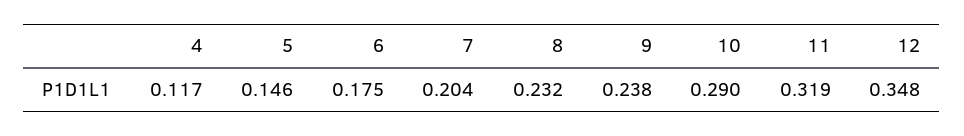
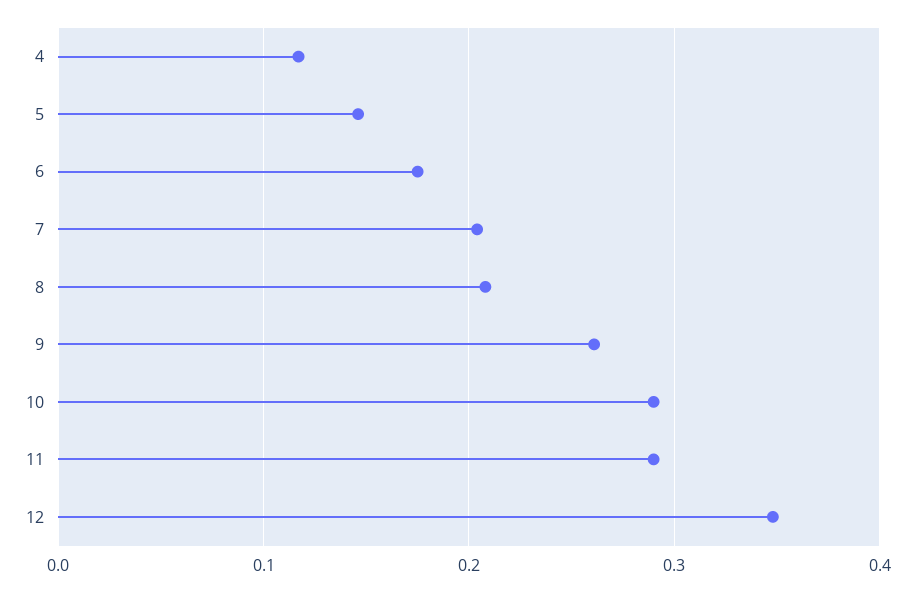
8: 0.232 -> 0.21
9: 0.238 -> 0.26
11: 0.319 -> 0.29

